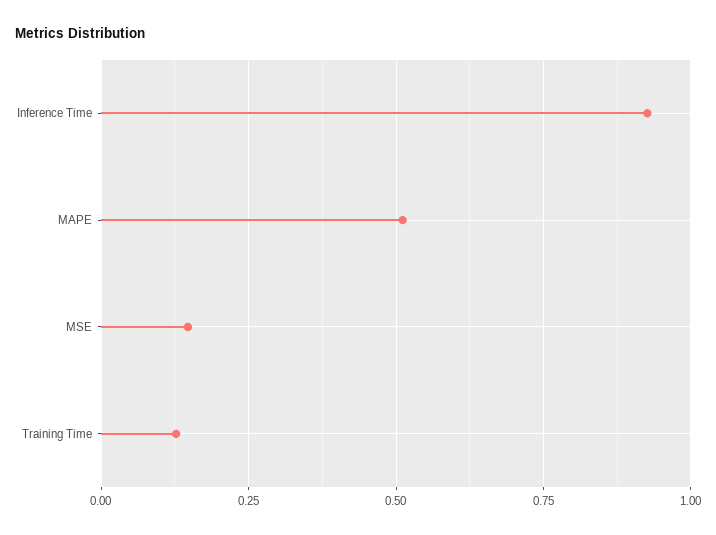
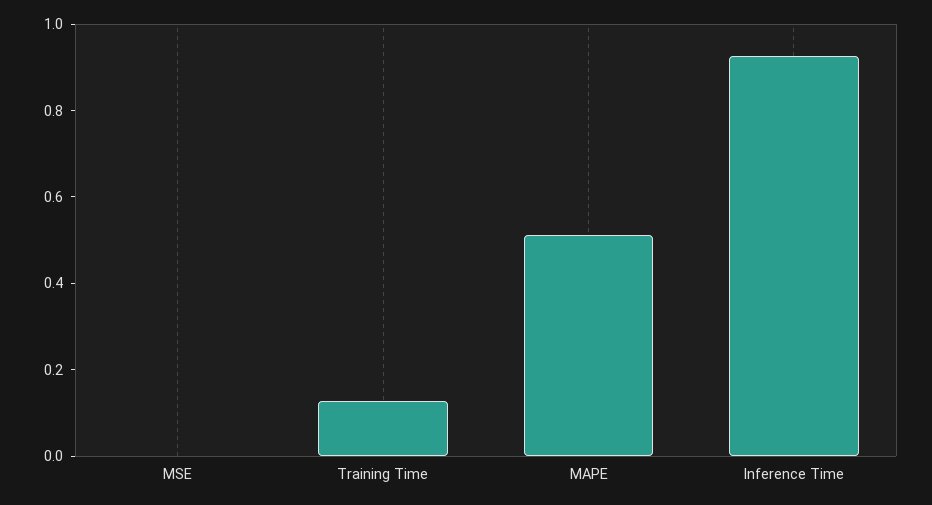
MSE: 0.15 -> 0

